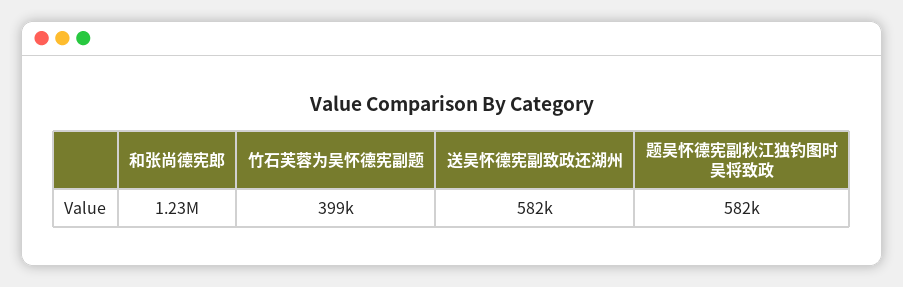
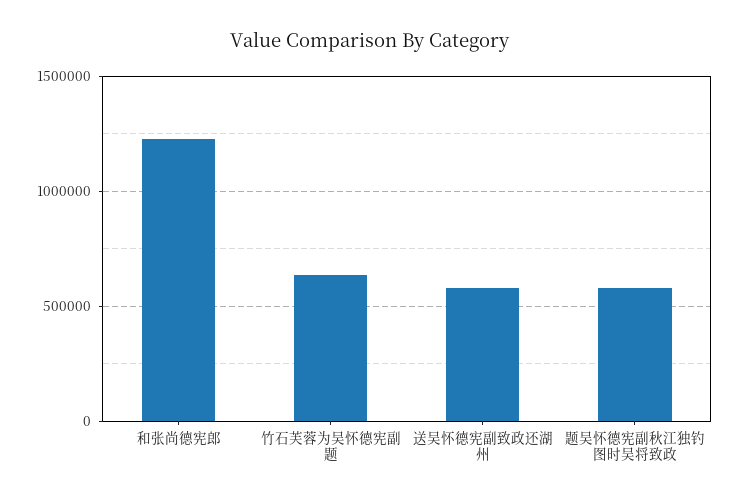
竹石芙蓉为吴怀德宪副题: 399000 -> 650000

